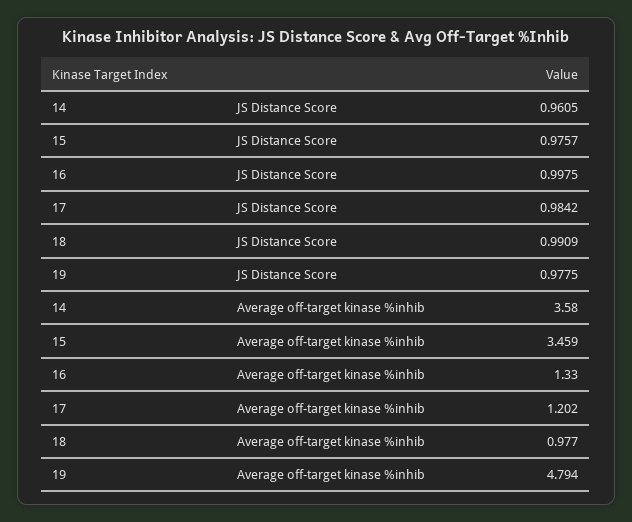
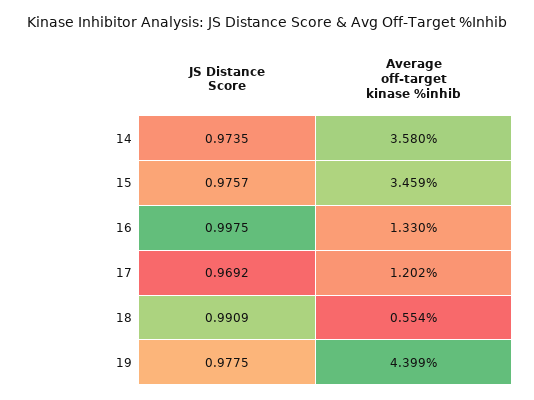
14, JS Distance Score: 0.9605 -> 0.9735
17, JS Distance Score: 0.9842 -> 0.9692
18, Average off-target kinase %inhib: 0.977 -> 0.554
19, Average off-target kinase %inhib: 4.794 -> 4.399

